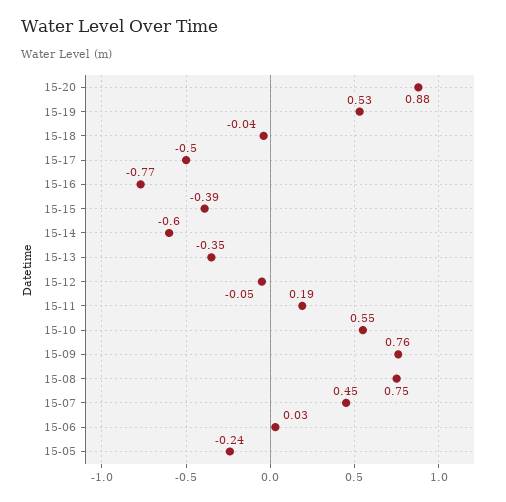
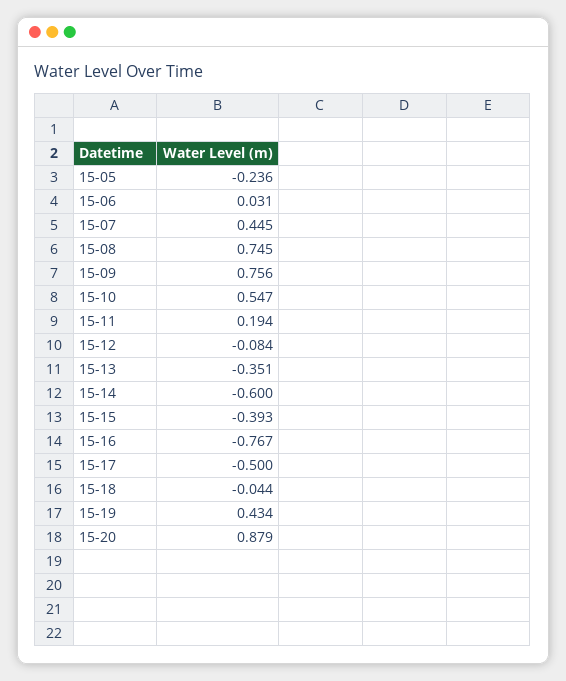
15-19: 0.53 -> 0.434
15-12: -0.05 -> -0.084

